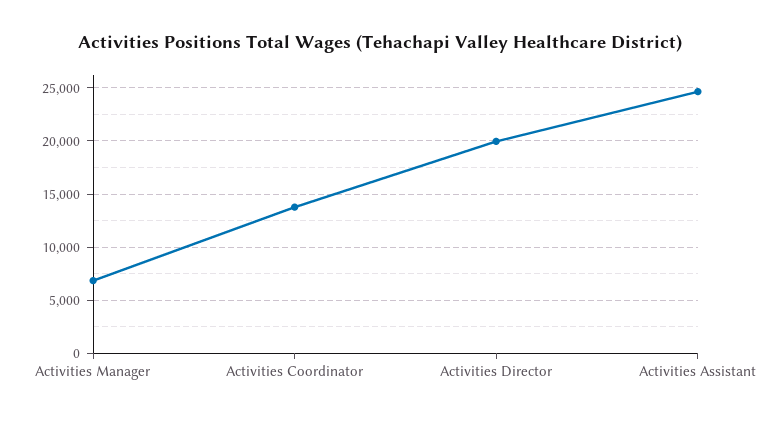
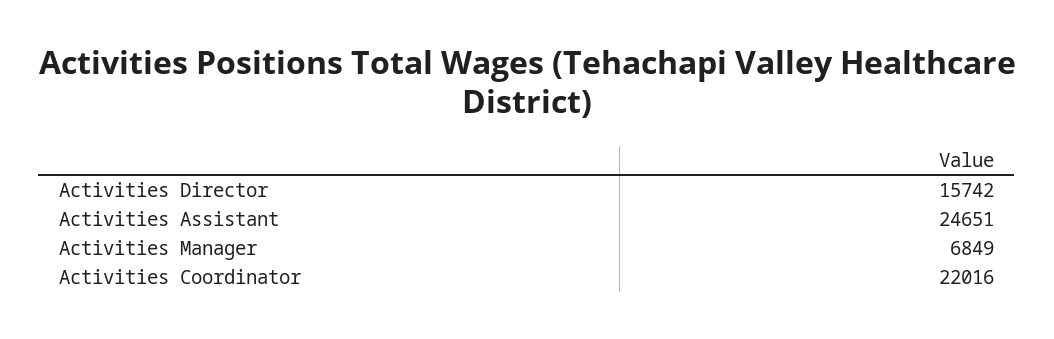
Activities Coordinator: 14000 -> 22016
Activities Director: 20000 -> 15742

